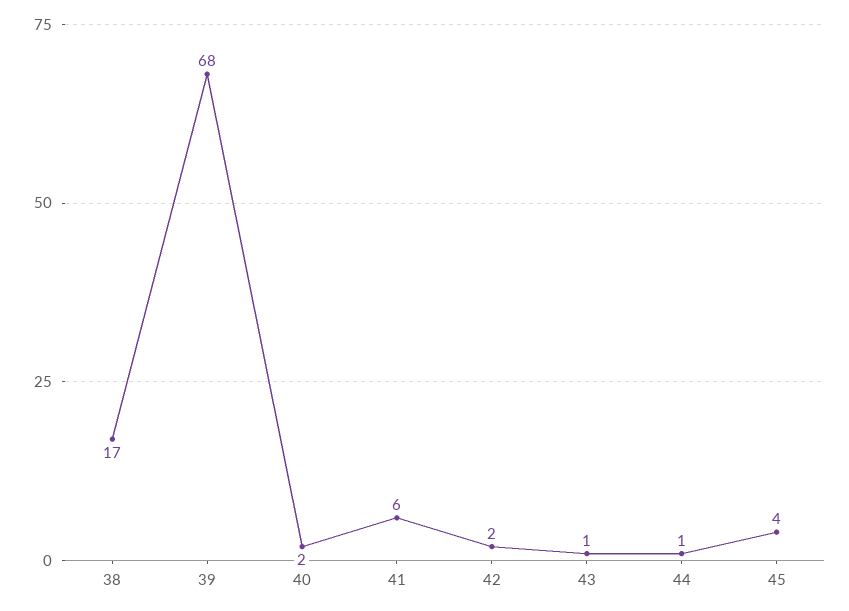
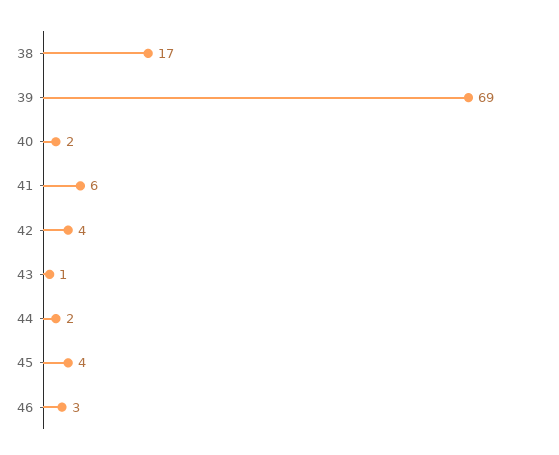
39: 68 -> 69
42: 2 -> 4
44: 1 -> 2
46: none -> 3

